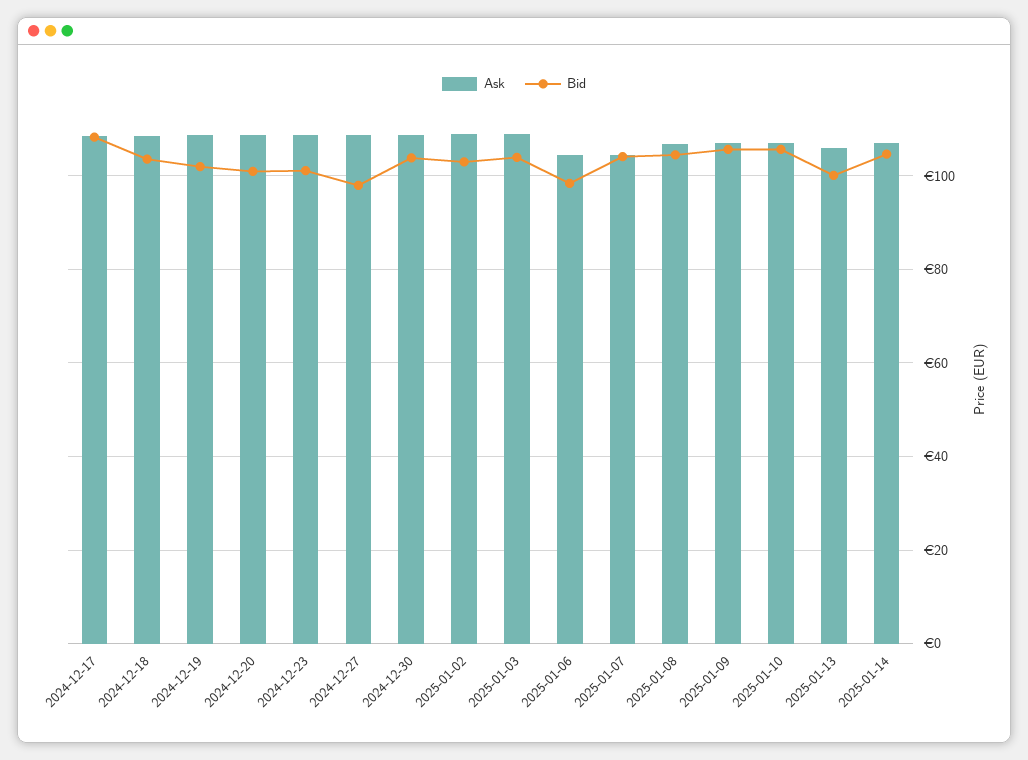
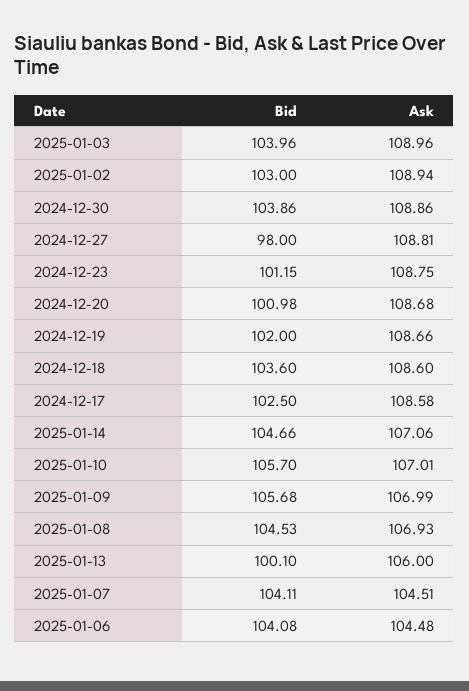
Bid, 2024-12-17: 108 -> 102.5
Bid, 2025-01-06: 98 -> 104.08

